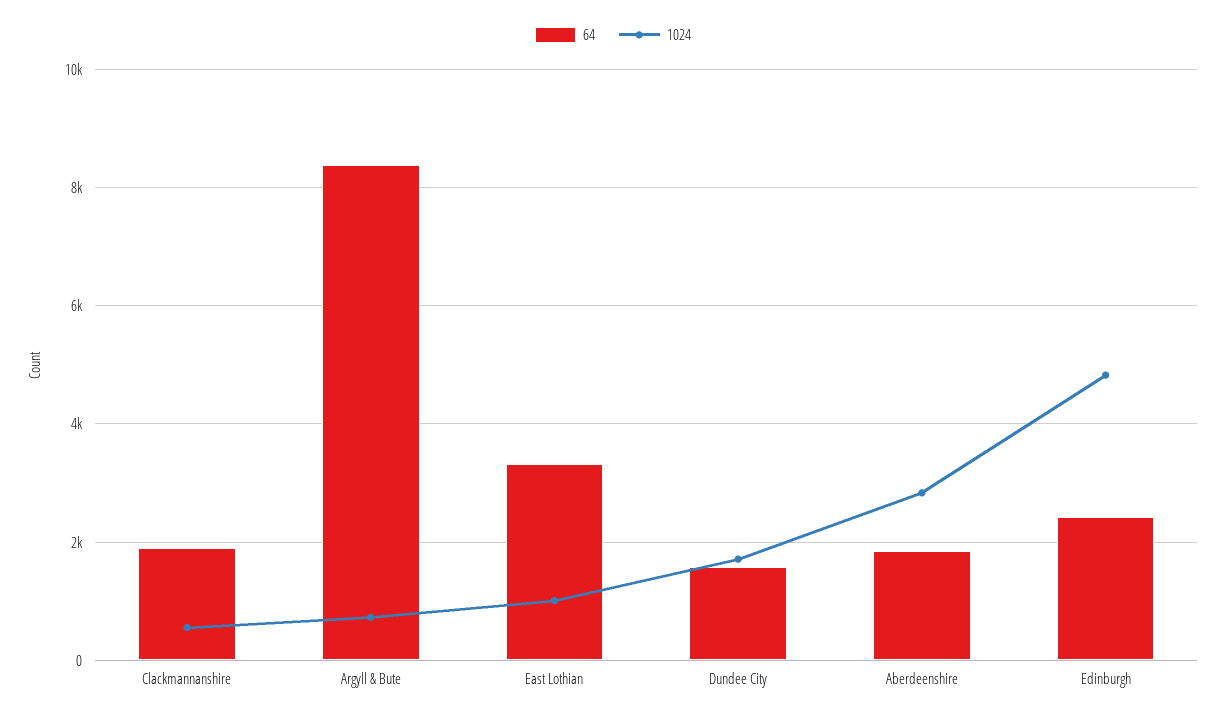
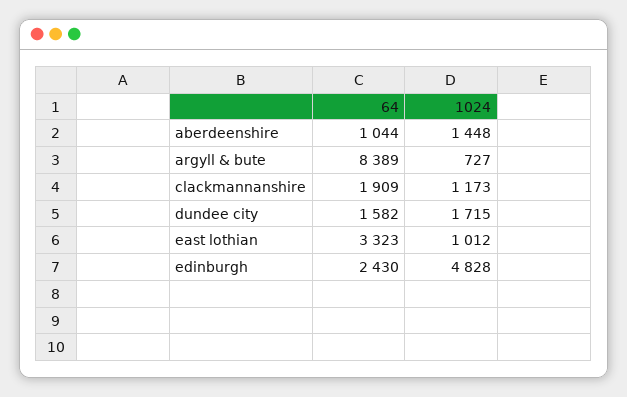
1024, Clackmannanshire: 600 -> 1173
64, Aberdeenshire: 1800 -> 1044
1024, Aberdeenshire: 2800 -> 1448

